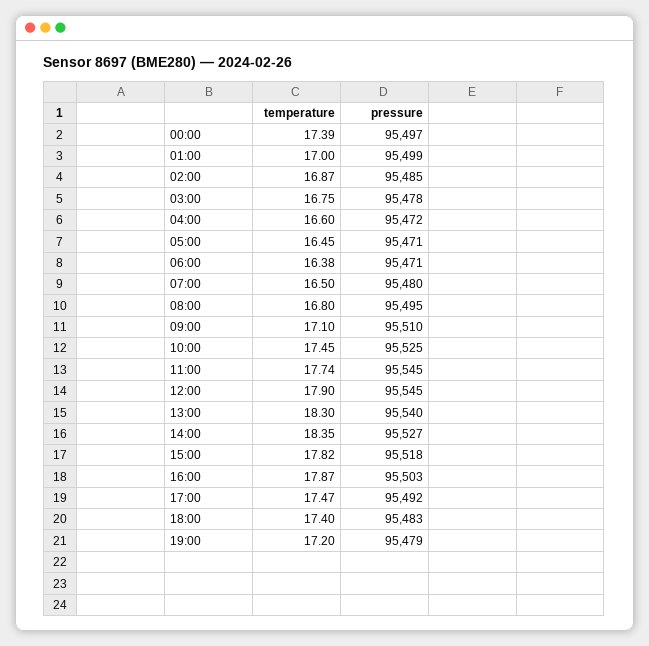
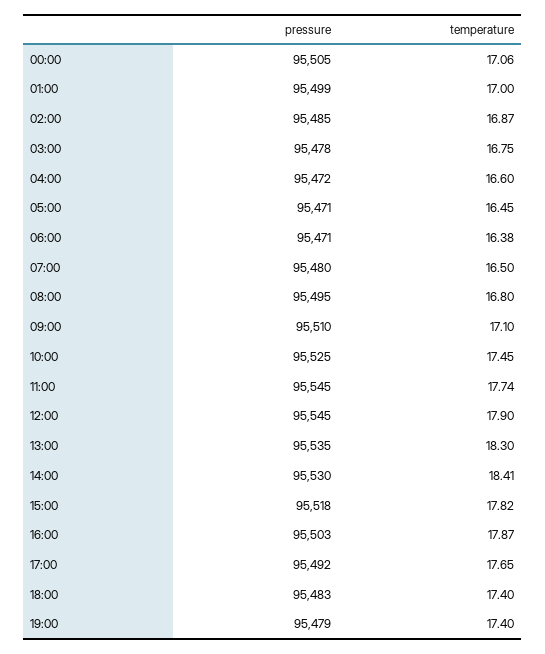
temperature, 00:00: 17.39 -> 17.06
pressure, 00:00: 95497 -> 95505
pressure, 13:00: 95540 -> 95535
temperature, 14:00: 18.35 -> 18.41
pressure, 14:00: 95527 -> 95530
temperature, 17:00: 17.47 -> 17.65
temperature, 19:00: 17.2 -> 17.4

